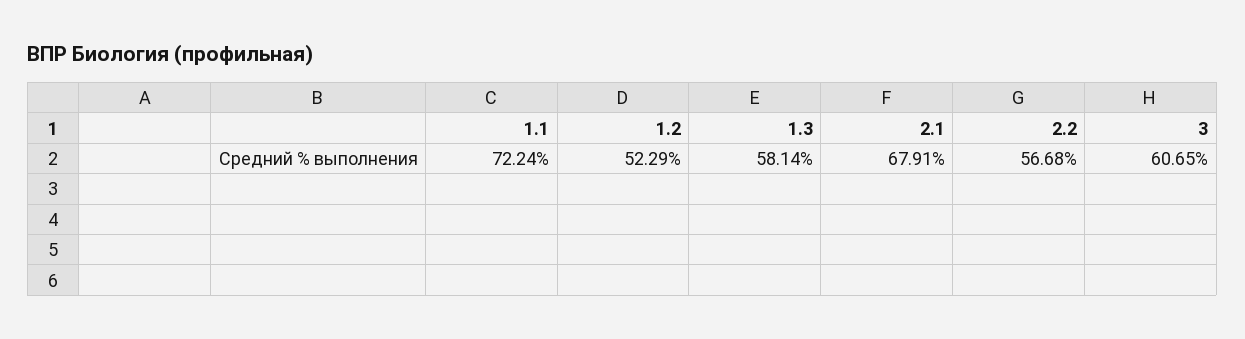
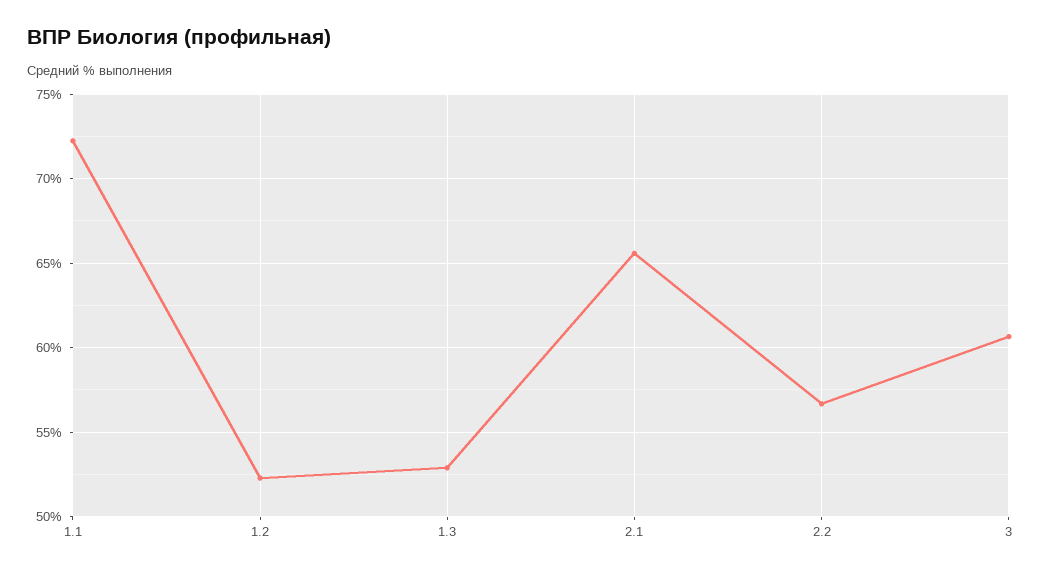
1.3: 58.14 -> 53
2.1: 67.91 -> 65.5

